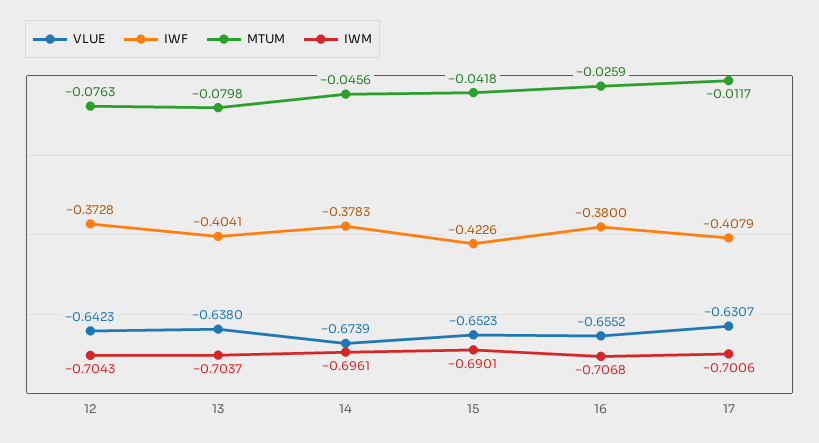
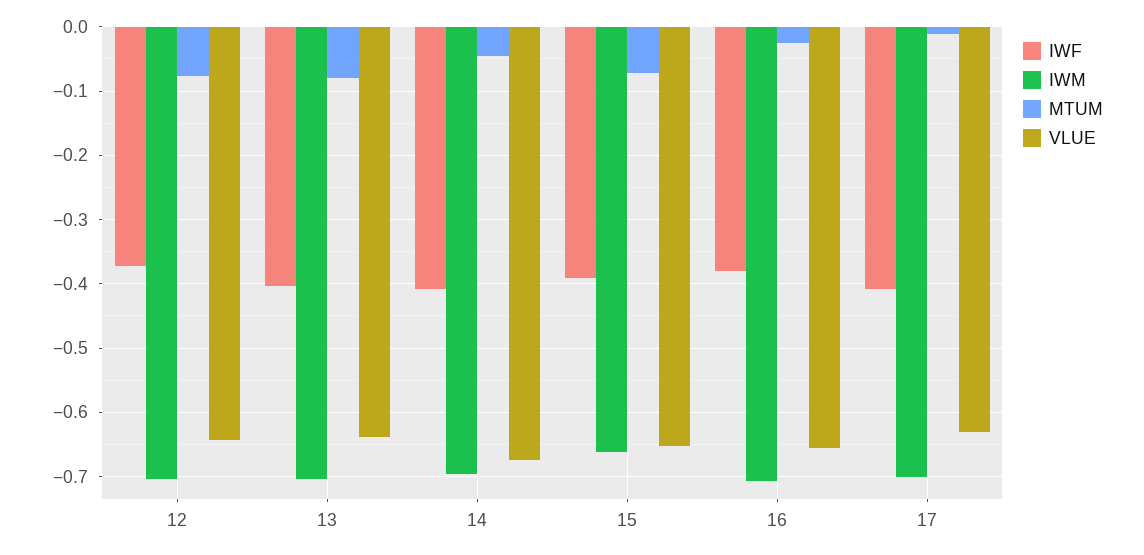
IWF, 14: -0.3783 -> -0.41
IWF, 15: -0.4226 -> -0.39
MTUM, 15: -0.0418 -> -0.07
IWM, 15: -0.6901 -> -0.66

